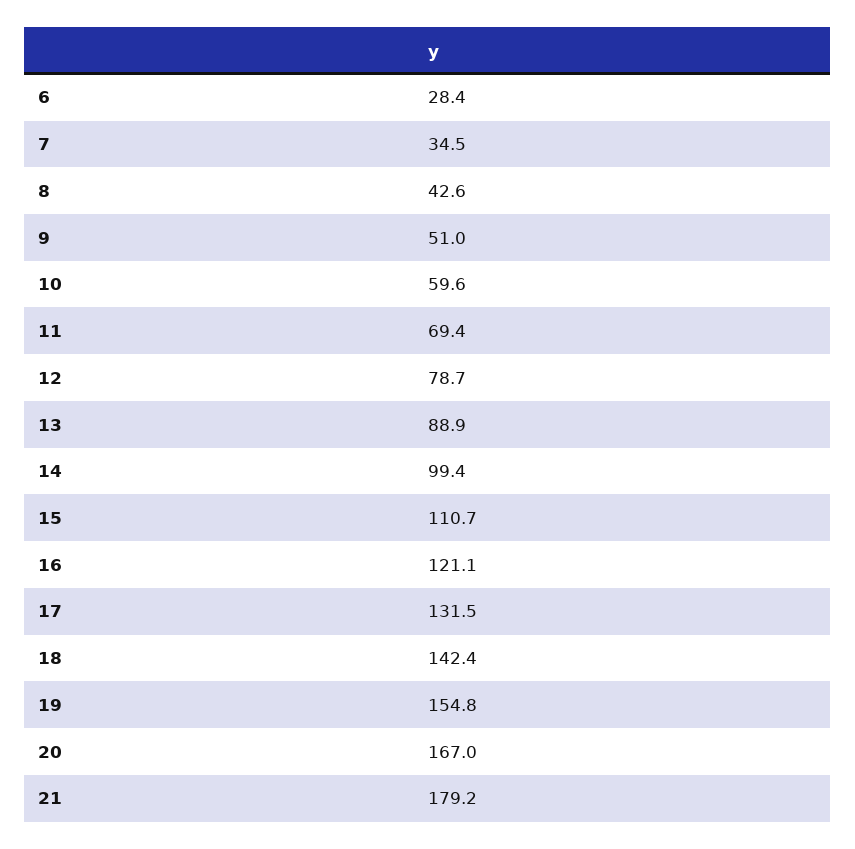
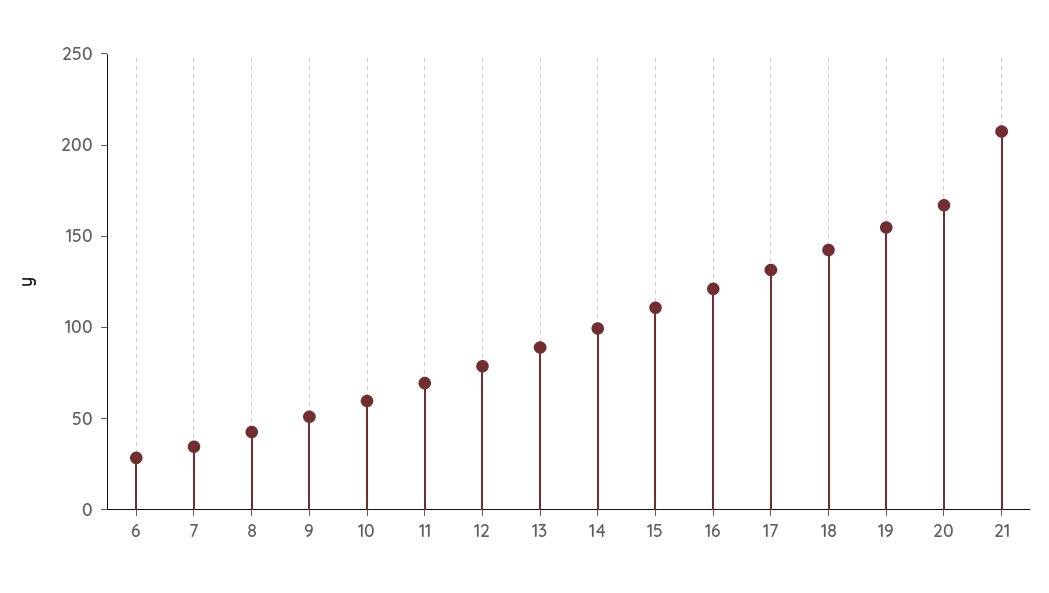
21: 179.2 -> 210

